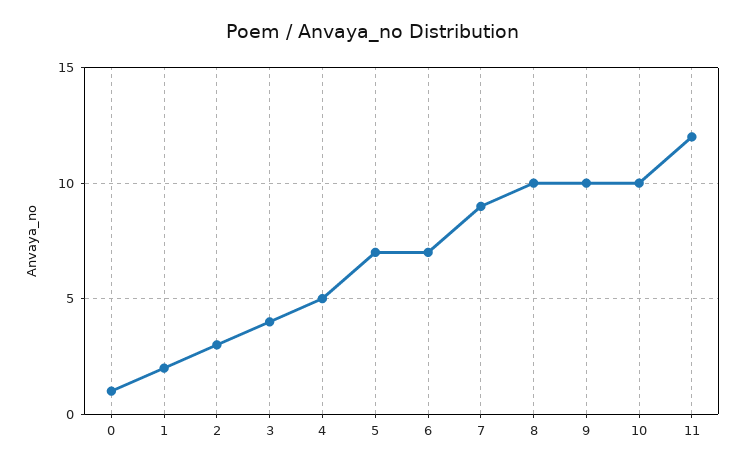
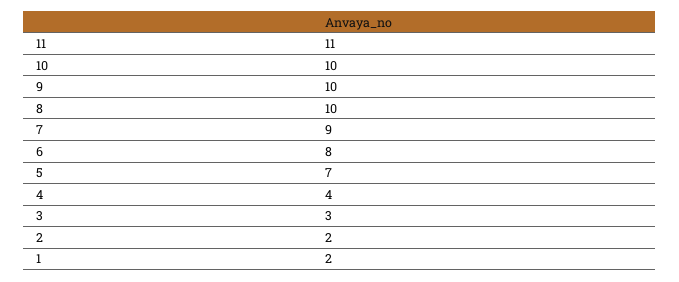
0: 1 -> none
2: 3 -> 2
3: 4 -> 3
4: 5 -> 4
6: 7 -> 8
11: 12 -> 11

